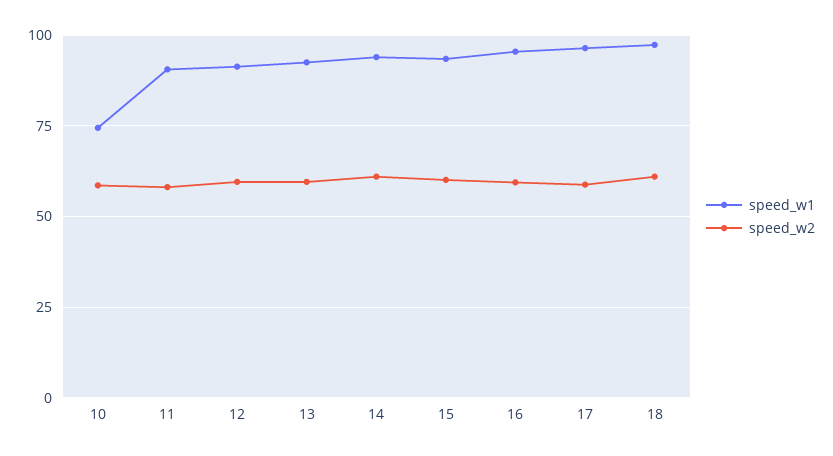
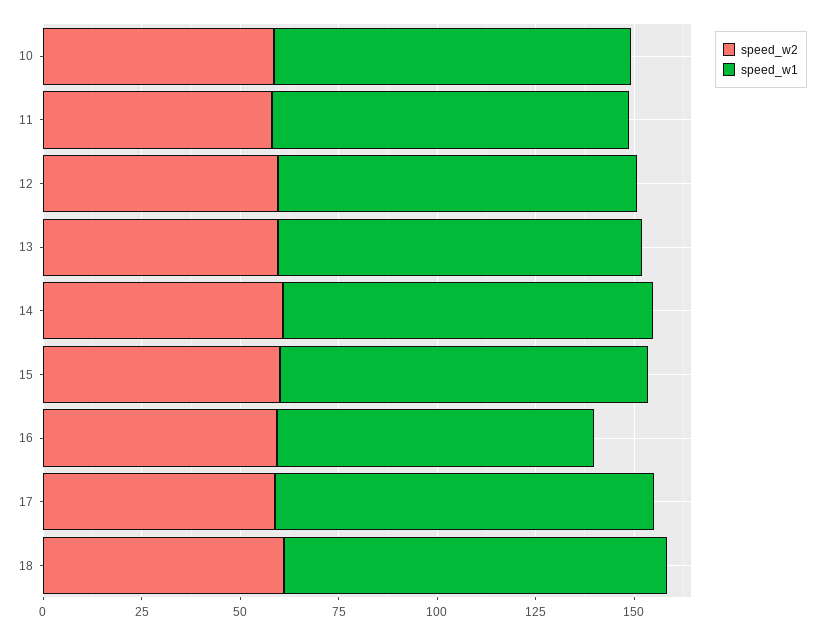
speed_w1, 10: 75 -> 90
speed_w1, 16: 95 -> 80

